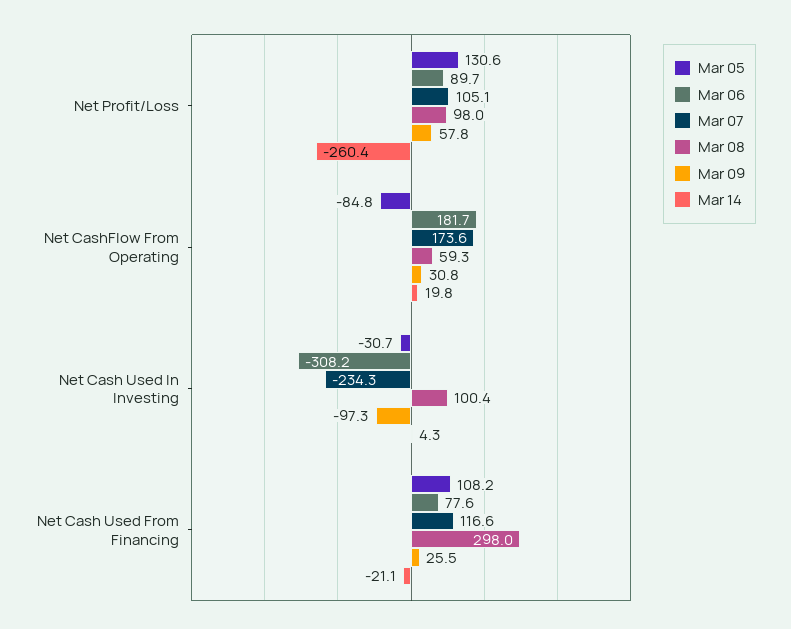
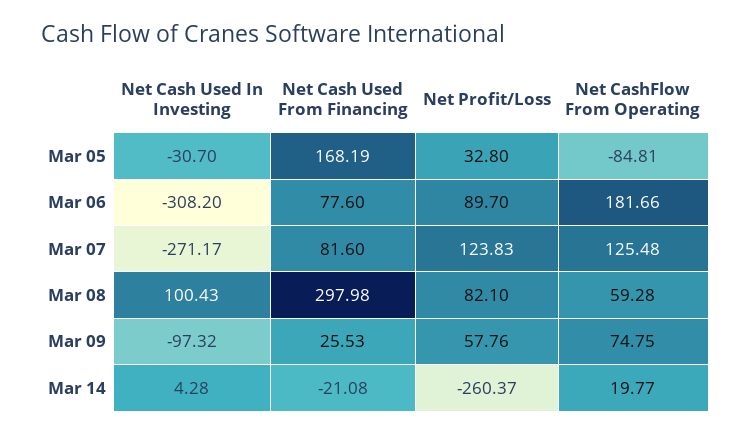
Mar 05, Net Profit/Loss: 130.6 -> 32.8
Mar 07, Net Profit/Loss: 105.1 -> 123.83
Mar 08, Net Profit/Loss: 98 -> 82.1
Mar 07, Net CashFlow From Operating: 173.6 -> 125.48
Mar 09, Net CashFlow From Operating: 30.8 -> 74.75
Mar 07, Net Cash Used In Investing: -234.3 -> -271.17
Mar 05, Net Cash Used From Financing: 108.2 -> 168.19
Mar 07, Net Cash Used From Financing: 116.6 -> 81.6

